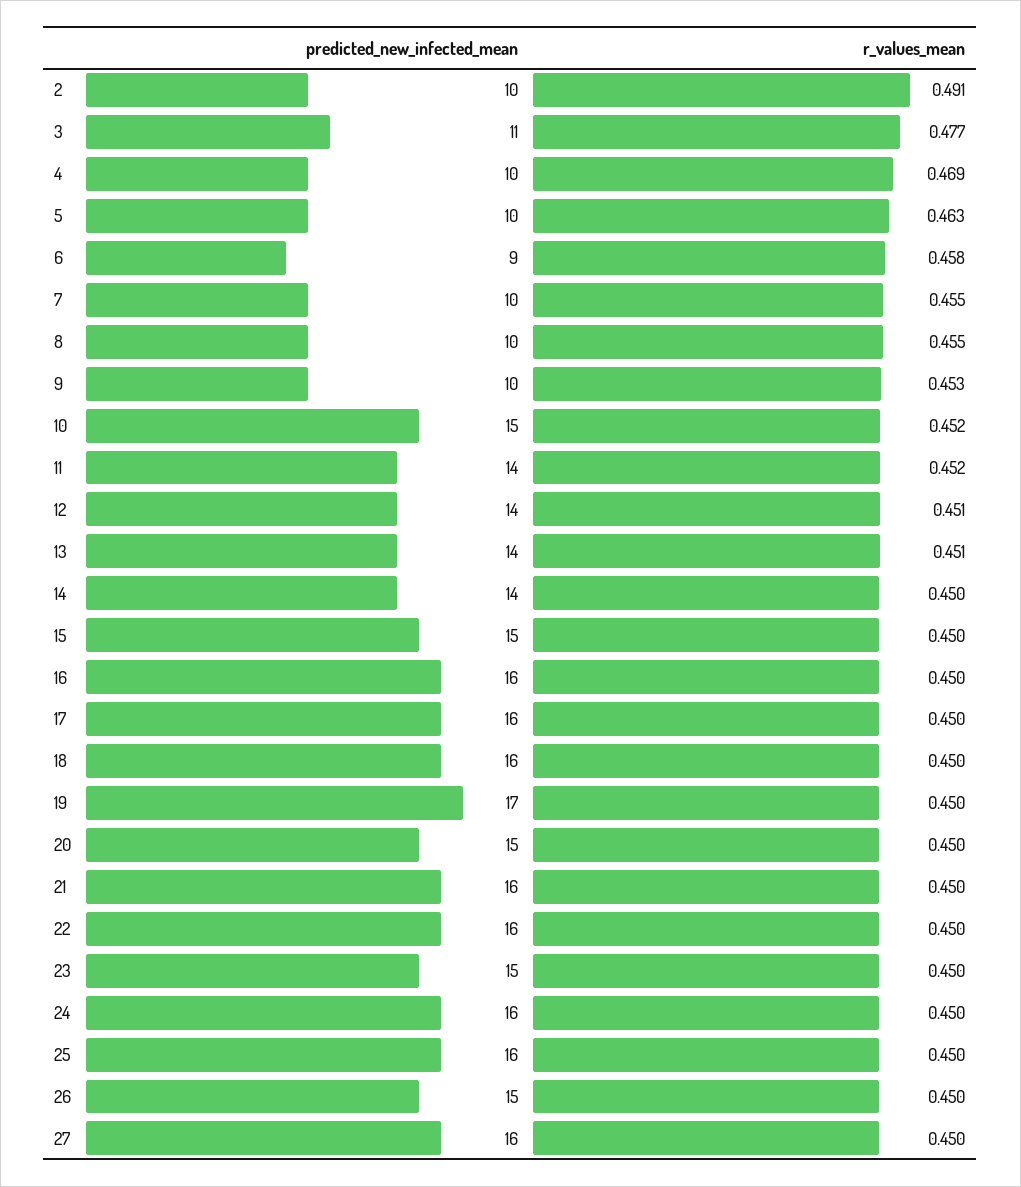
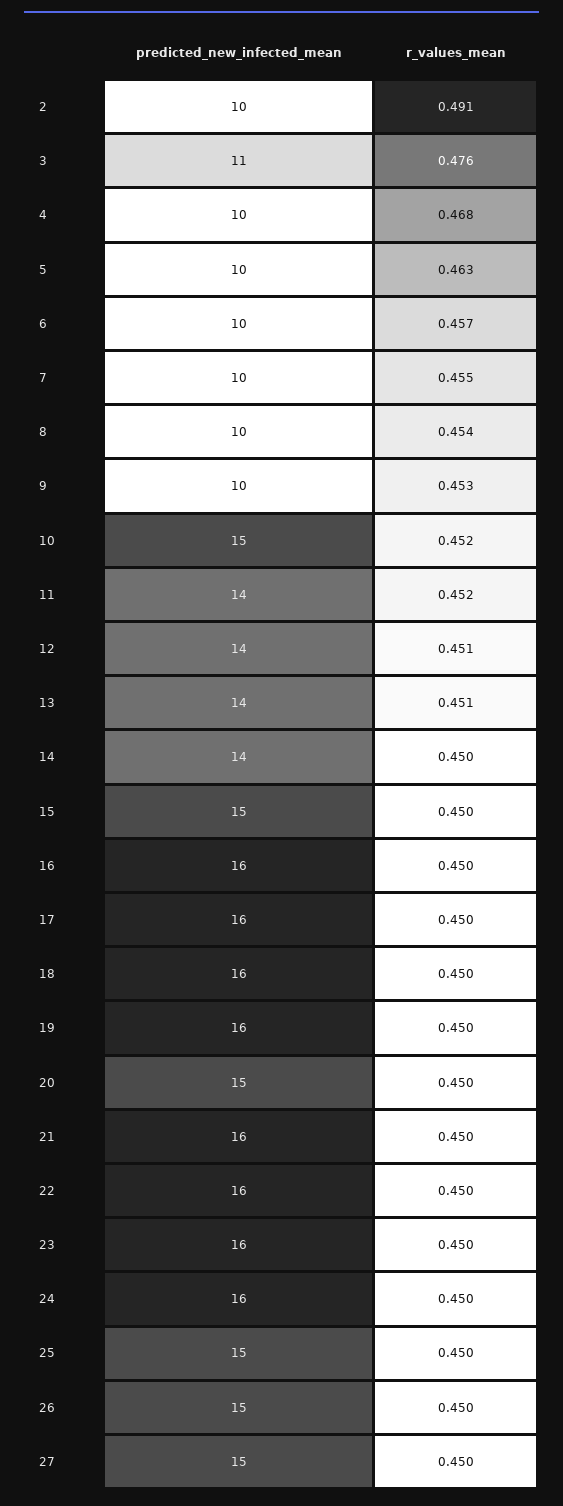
r_values_mean, 3: 0.477 -> 0.476
r_values_mean, 4: 0.469 -> 0.468
predicted_new_infected_mean, 6: 9 -> 10
r_values_mean, 6: 0.458 -> 0.457
r_values_mean, 8: 0.455 -> 0.454
predicted_new_infected_mean, 19: 17 -> 16
predicted_new_infected_mean, 23: 15 -> 16
predicted_new_infected_mean, 25: 16 -> 15
predicted_new_infected_mean, 27: 16 -> 15

